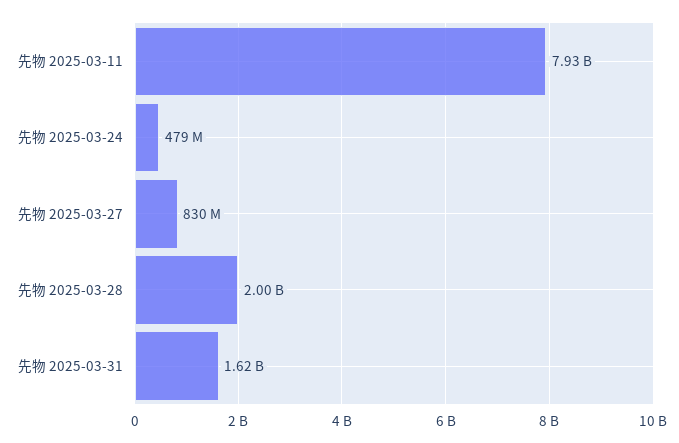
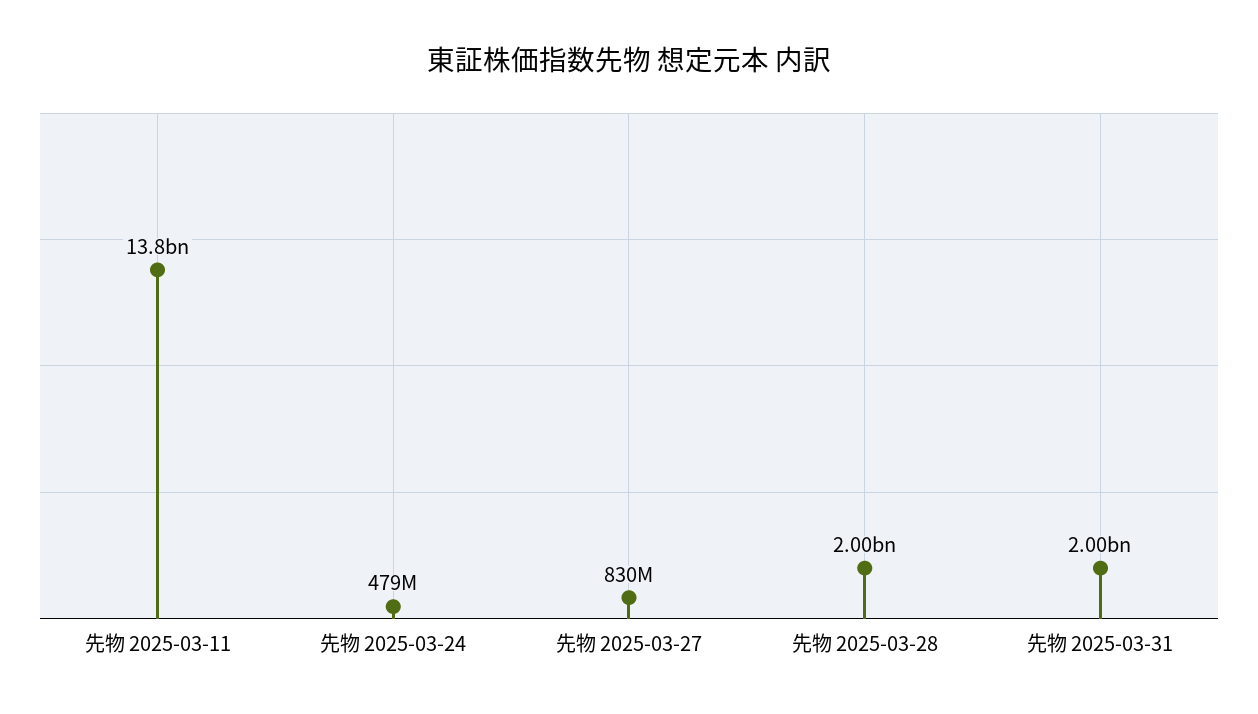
先物 2025-03-11: 7930000000 -> 13800000000
先物 2025-03-31: 1620000000 -> 2000000000

